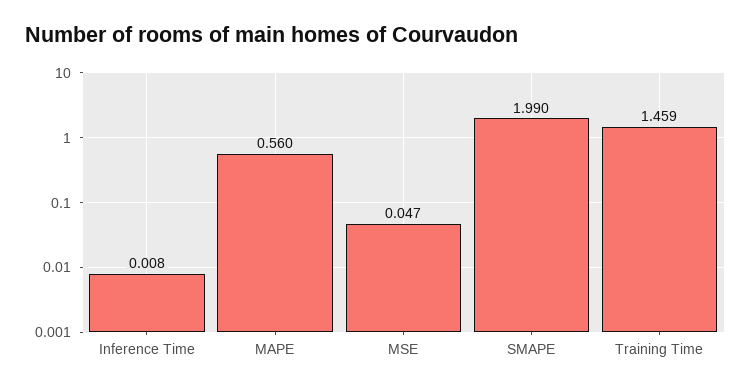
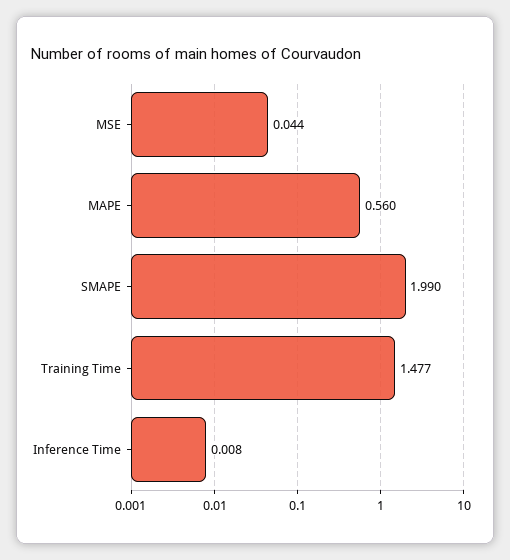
MSE: 0.047 -> 0.044
Training Time: 1.459 -> 1.477

